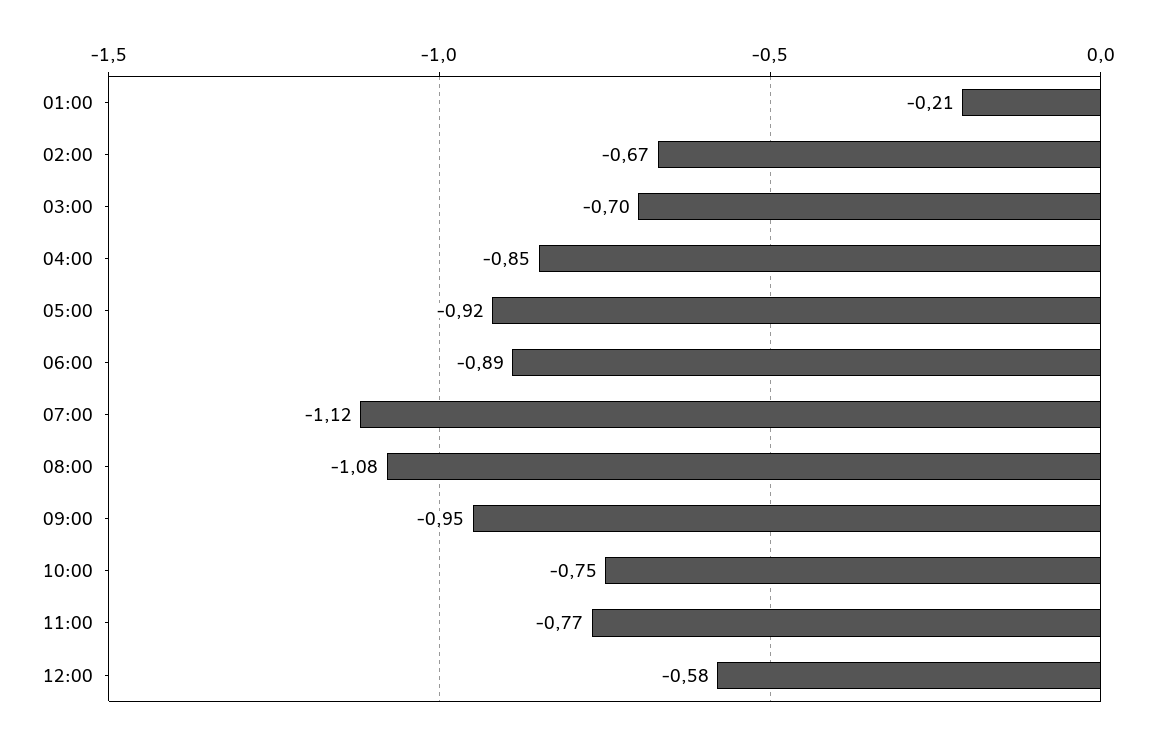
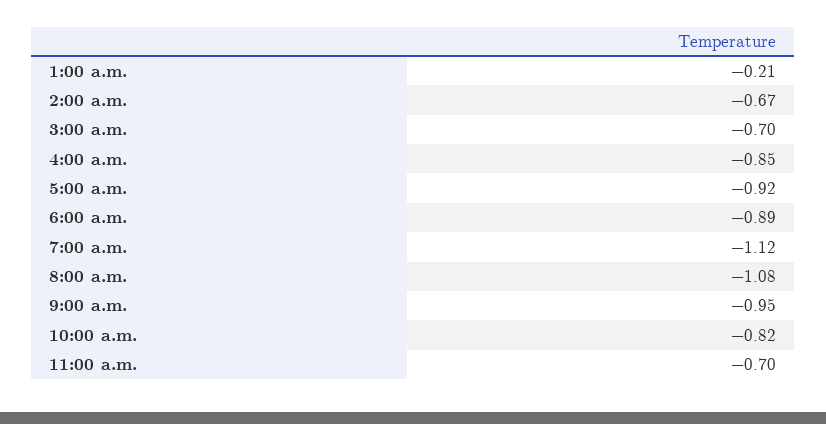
10:00: -0.75 -> -0.82
11:00: -0.77 -> -0.7
12:00: -0.58 -> none

